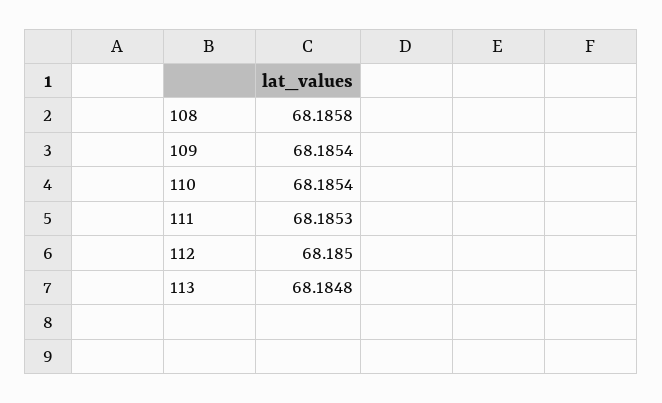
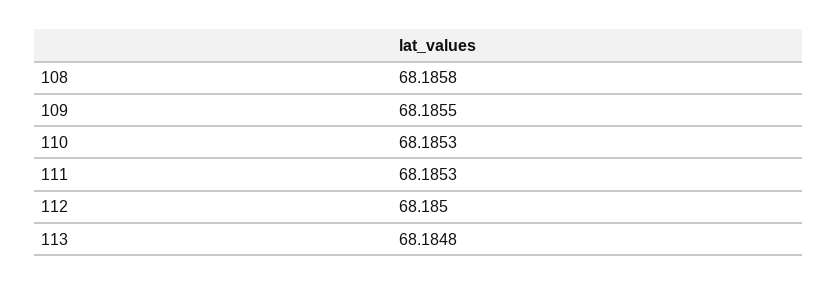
109: 68.1854 -> 68.1855
110: 68.1854 -> 68.1853

